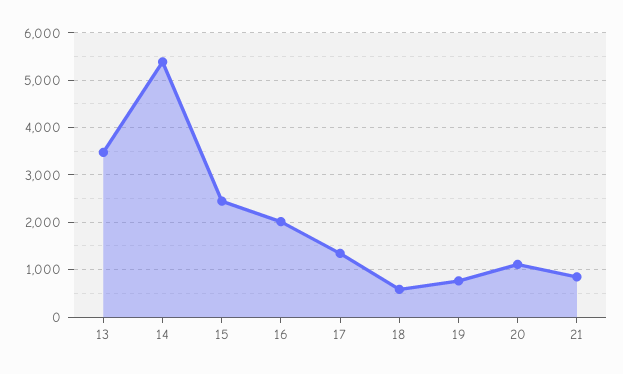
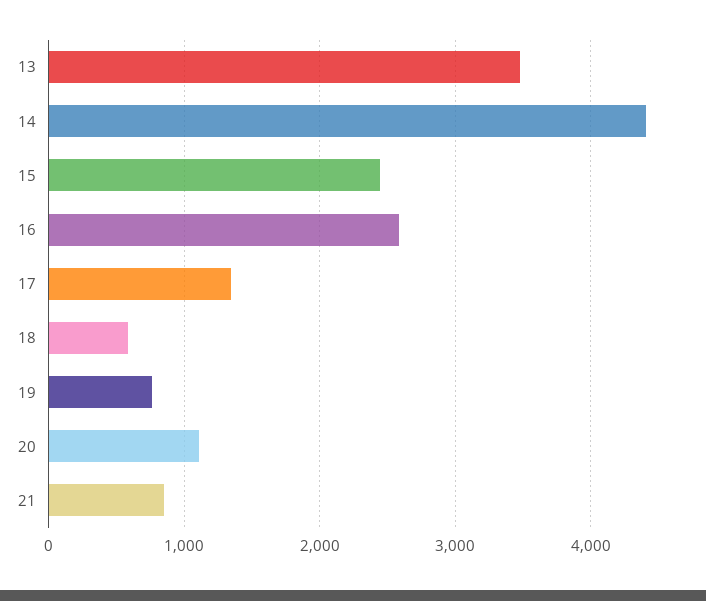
14: 5400 -> 4400
16: 2000 -> 2600

